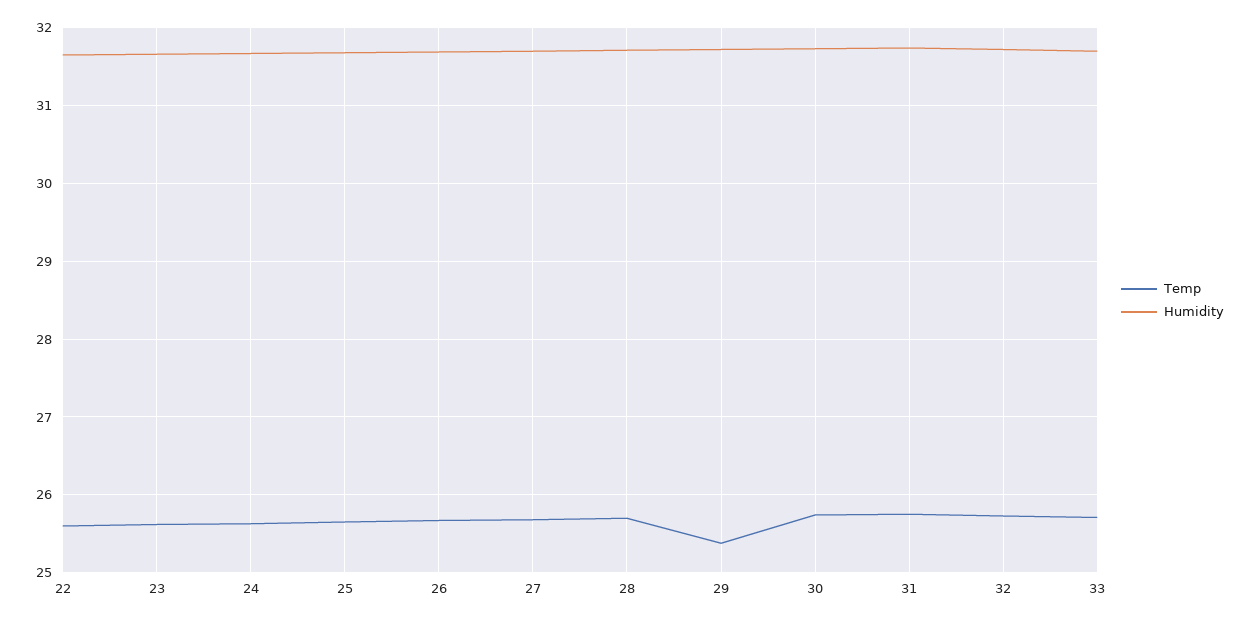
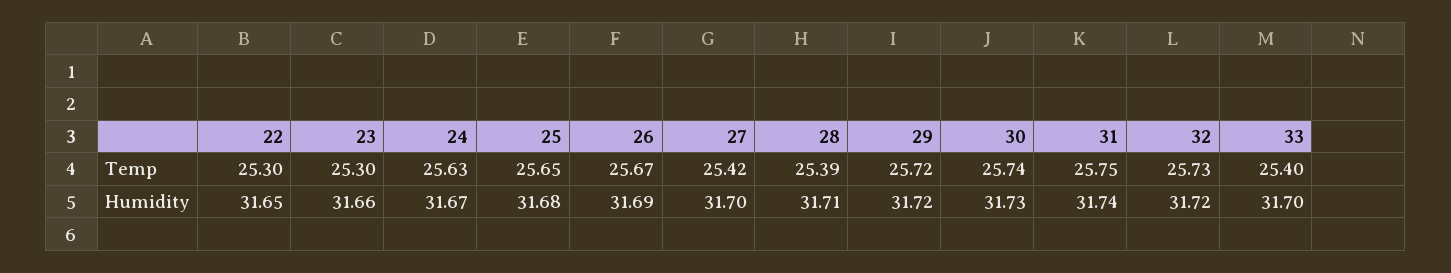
Temp, 22: 25.6 -> 25.3
Temp, 23: 25.6 -> 25.3
Temp, 27: 25.7 -> 25.42
Temp, 28: 25.7 -> 25.39
Temp, 29: 25.4 -> 25.72
Temp, 33: 25.7 -> 25.4

